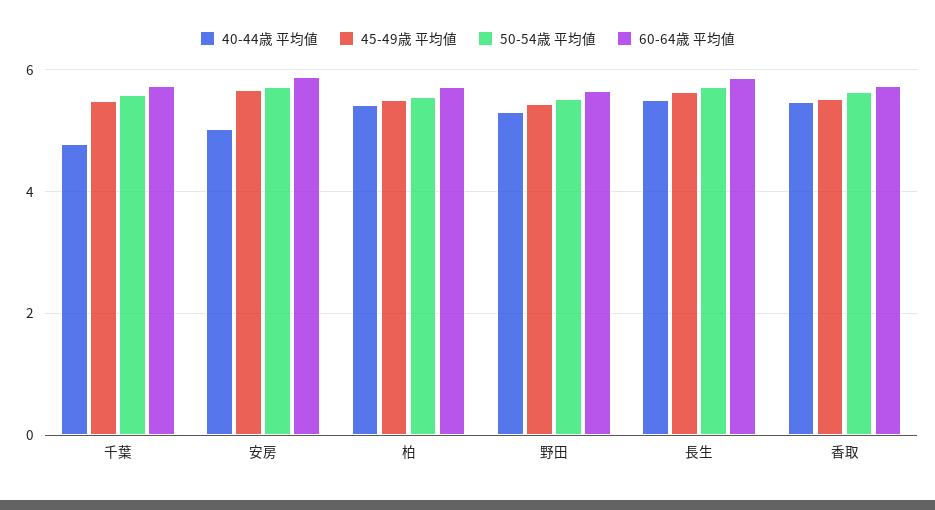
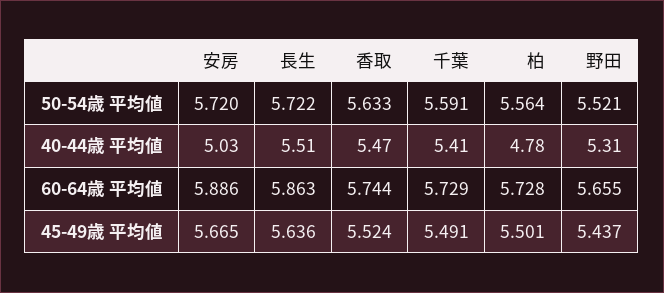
40-44歳 平均値, 千葉: 4.8 -> 5.41
40-44歳 平均値, 柏: 5.4 -> 4.78

